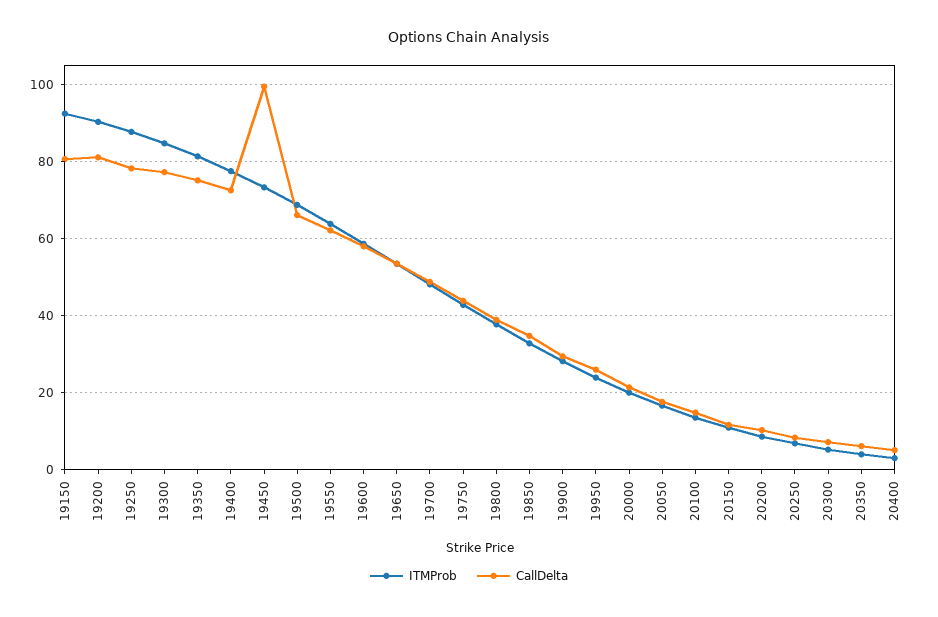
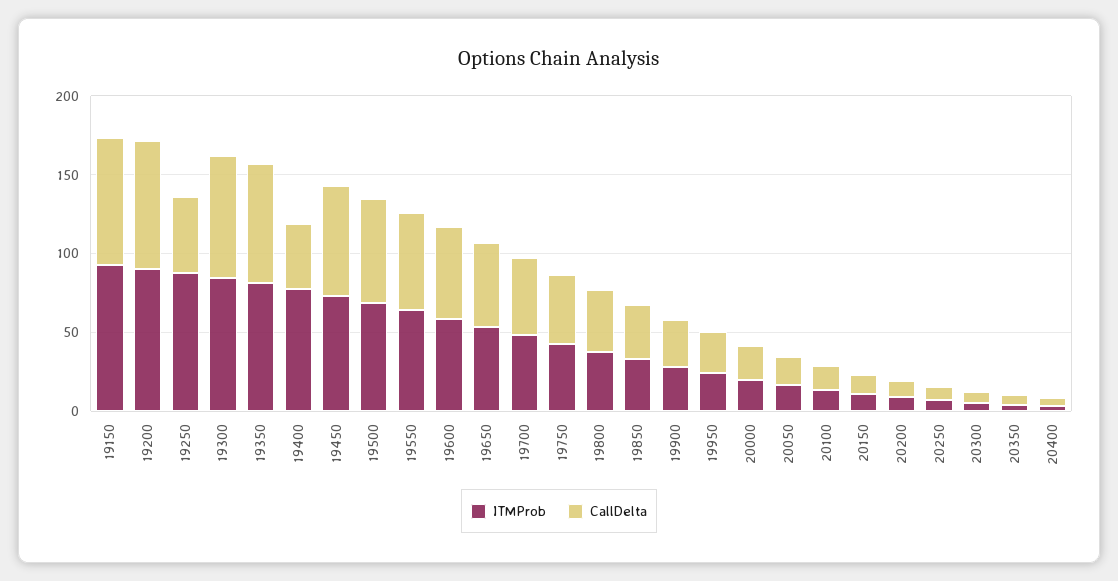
CallDelta, 19250: 78 -> 50
CallDelta, 19400: 72 -> 40
CallDelta, 19450: 100 -> 70

